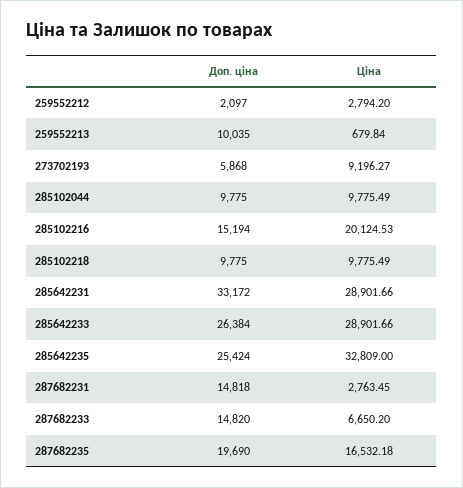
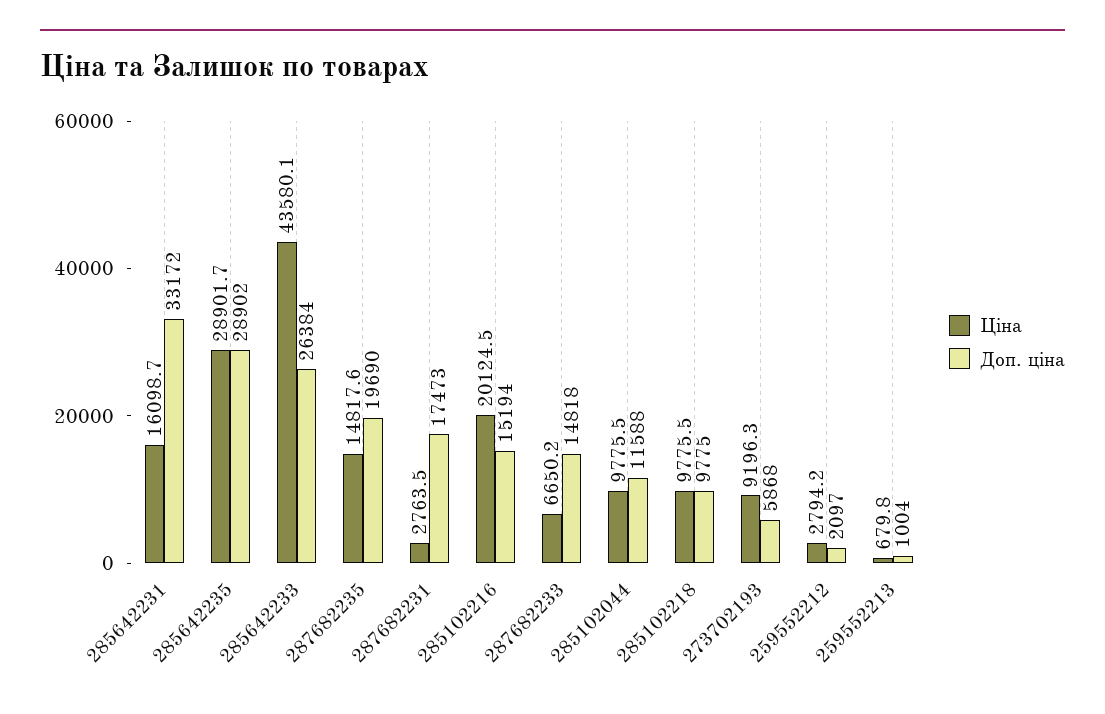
Доп. ціна, 259552213: 10035 -> 1004
Доп. ціна, 285102044: 9775 -> 11588
Ціна, 285642231: 28901.66 -> 16098.7
Ціна, 285642233: 28901.66 -> 43580.1
Доп. ціна, 285642235: 25424 -> 28902
Ціна, 285642235: 32809 -> 28901.7
Доп. ціна, 287682231: 14818 -> 17473
Доп. ціна, 287682233: 14820 -> 14818
Ціна, 287682235: 16532.18 -> 14817.6

